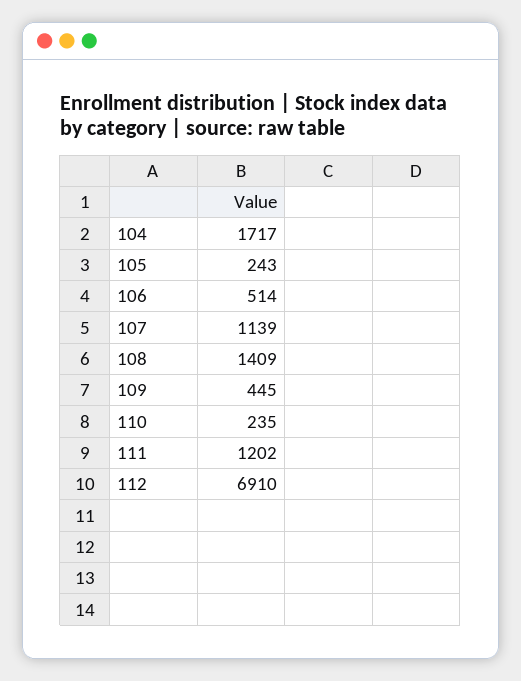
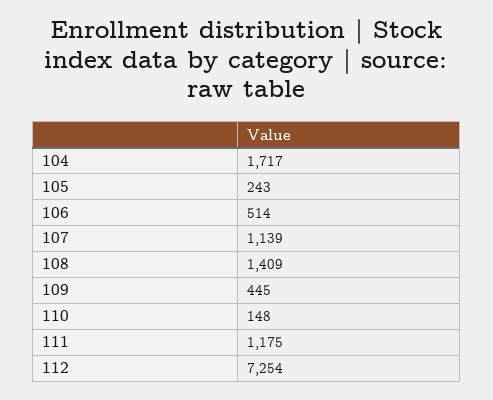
110: 235 -> 148
111: 1202 -> 1175
112: 6910 -> 7254

